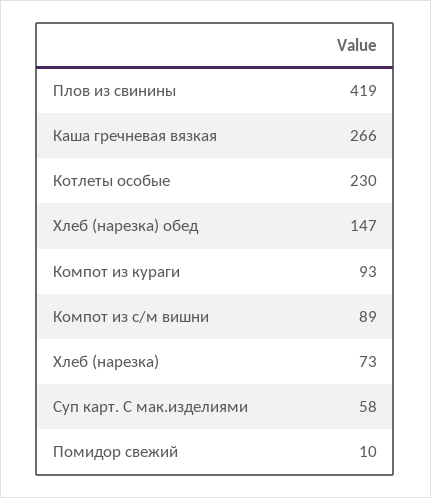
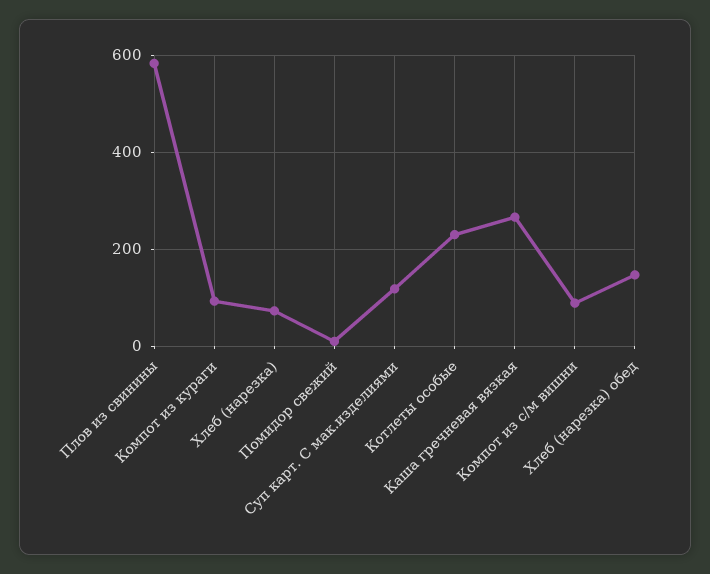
Плов из свинины: 419 -> 580
Суп карт. С мак.изделиями: 58 -> 120

